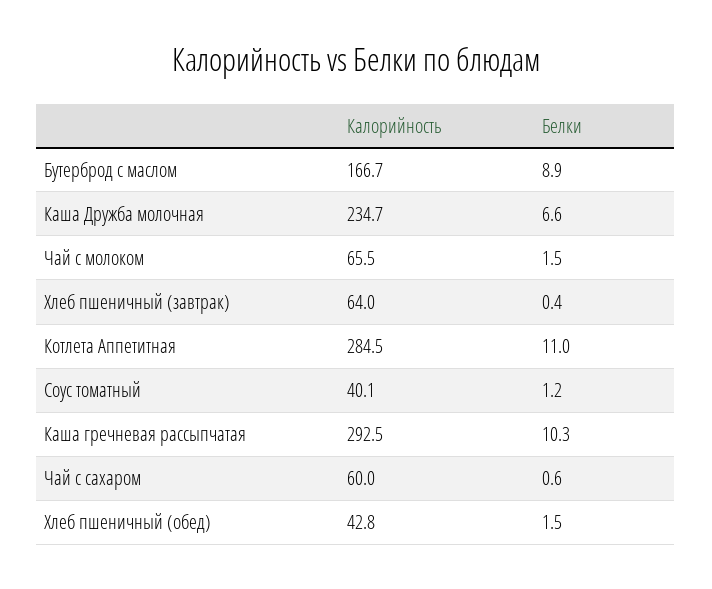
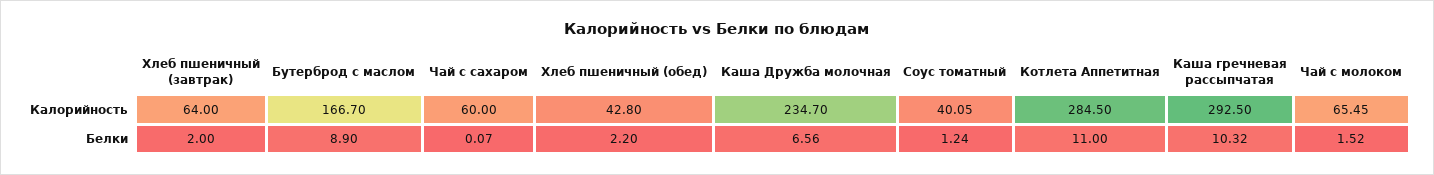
Белки, Хлеб пшеничный (завтрак): 0.4 -> 2
Белки, Чай с сахаром: 0.6 -> 0.07
Белки, Хлеб пшеничный (обед): 1.5 -> 2.2

